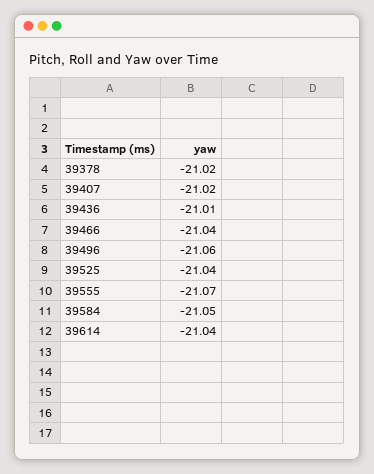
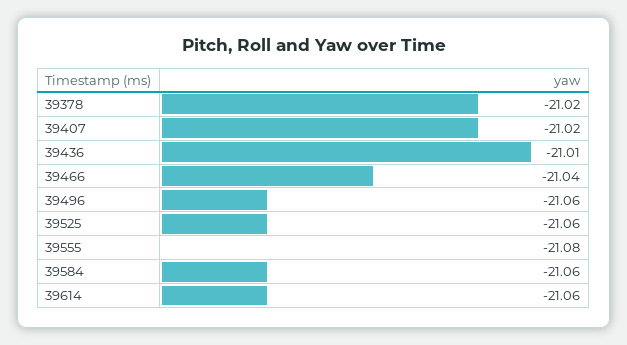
39525: -21.04 -> -21.06
39555: -21.07 -> -21.08
39584: -21.05 -> -21.06
39614: -21.04 -> -21.06

